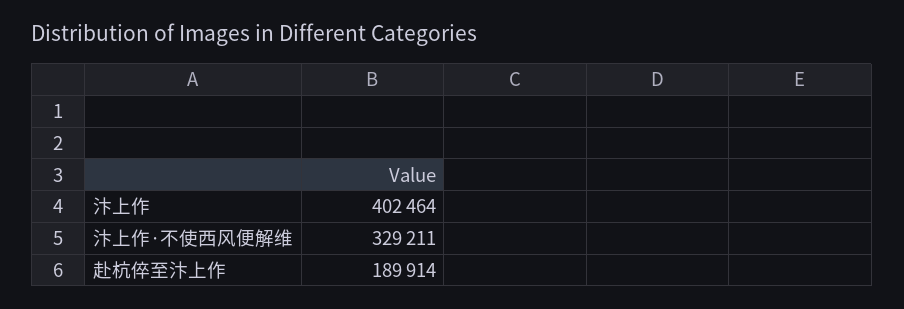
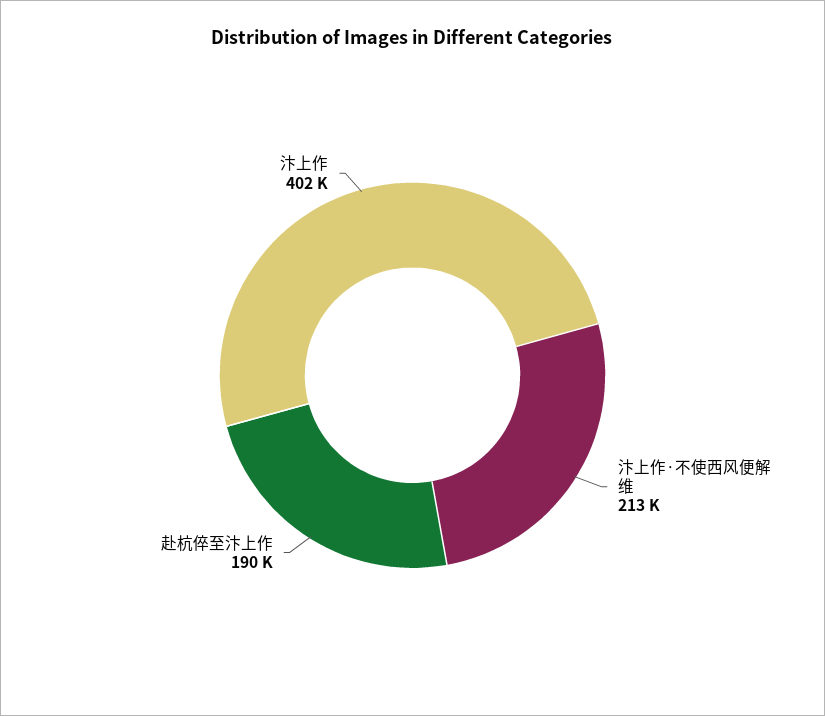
汴上作·不使西风便解维: 329211 -> 213000

